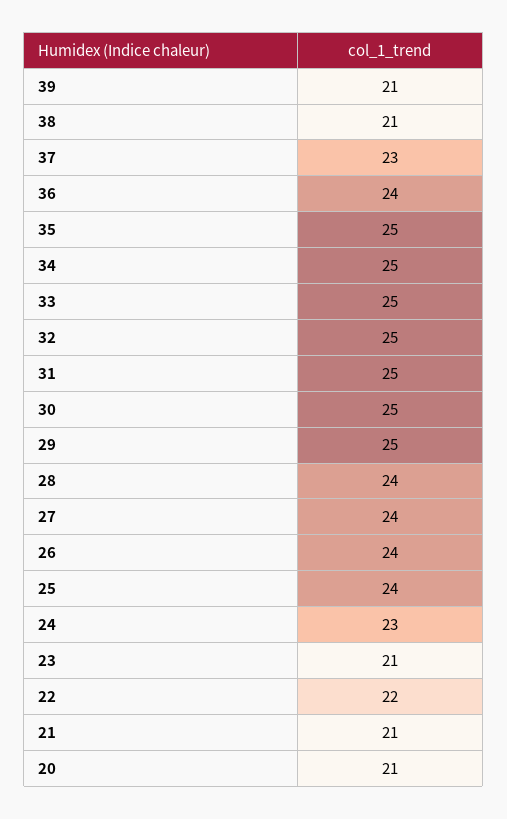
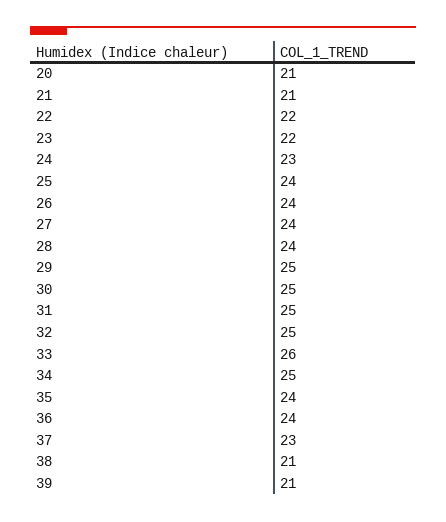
35: 25 -> 24
33: 25 -> 26
23: 21 -> 22

